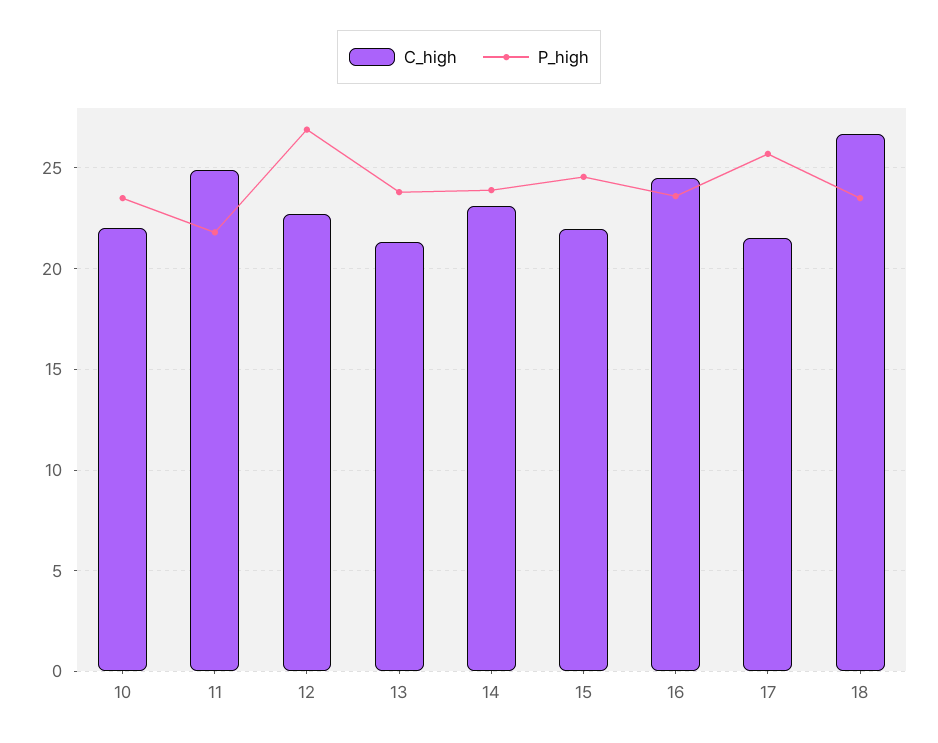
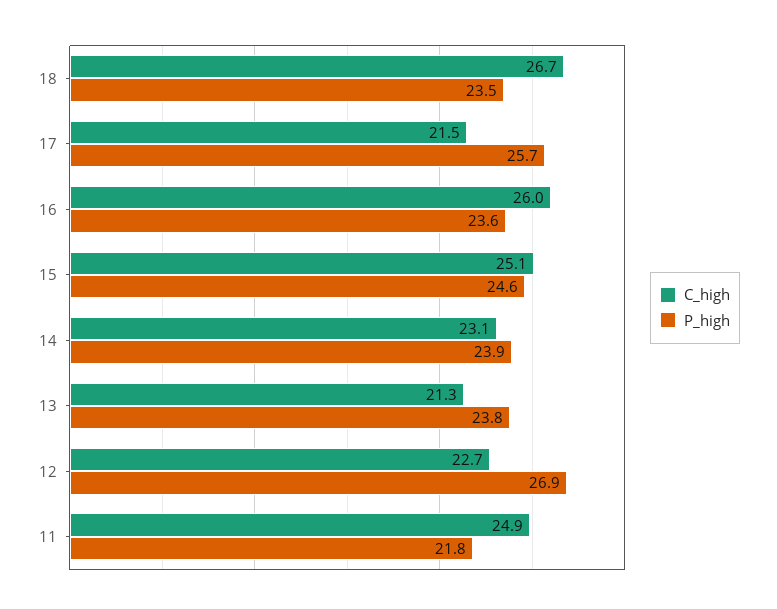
C_high, 10: 22 -> none
P_high, 10: 23.5 -> none
C_high, 15: 22 -> 25.1
C_high, 16: 24.5 -> 26

